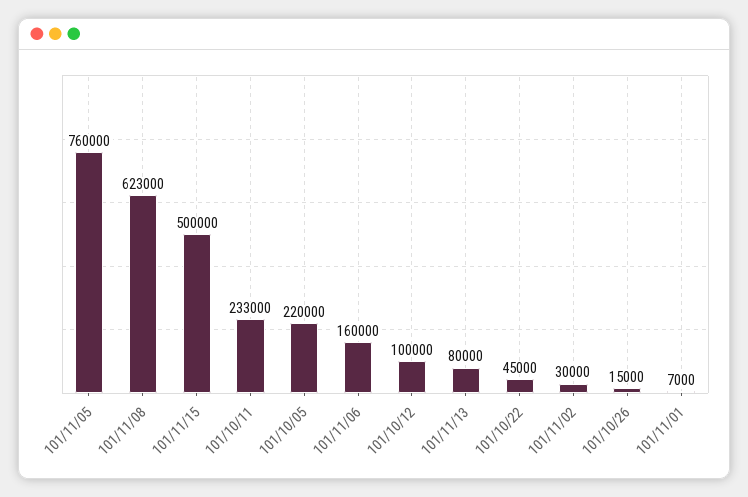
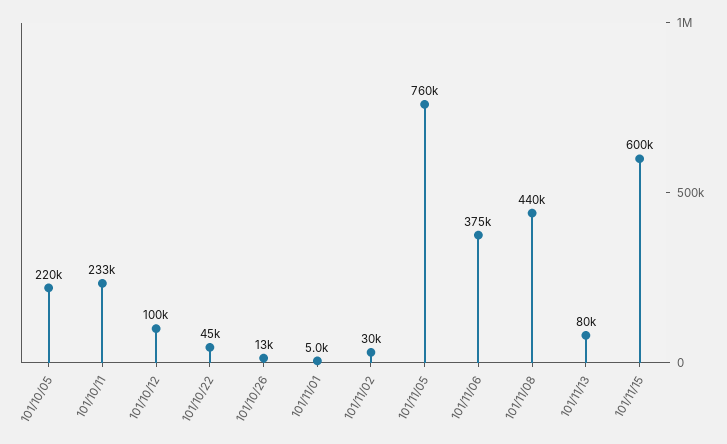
101/11/08: 623000 -> 440000
101/11/15: 500000 -> 600000
101/11/06: 160000 -> 375000
101/10/26: 15000 -> 13000
101/11/01: 7000 -> 5000

